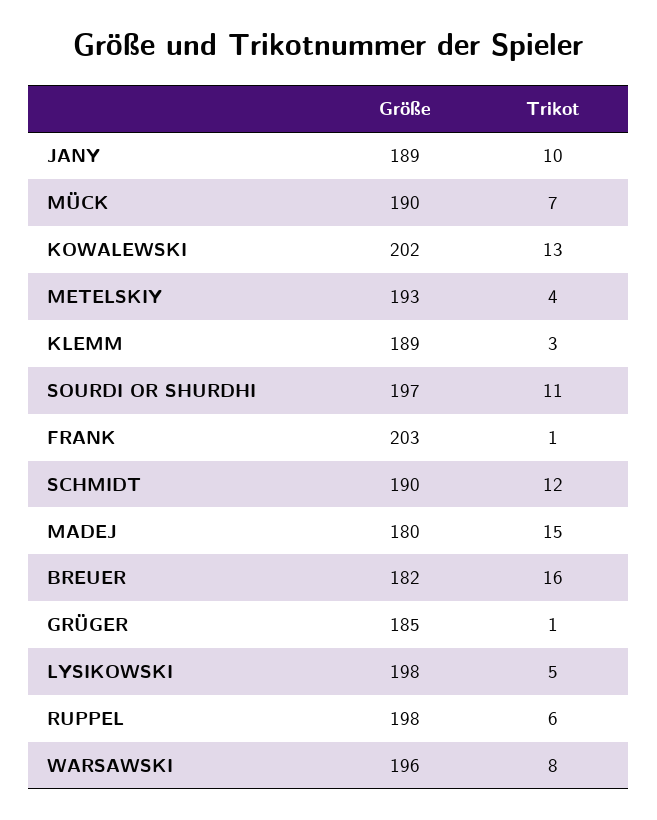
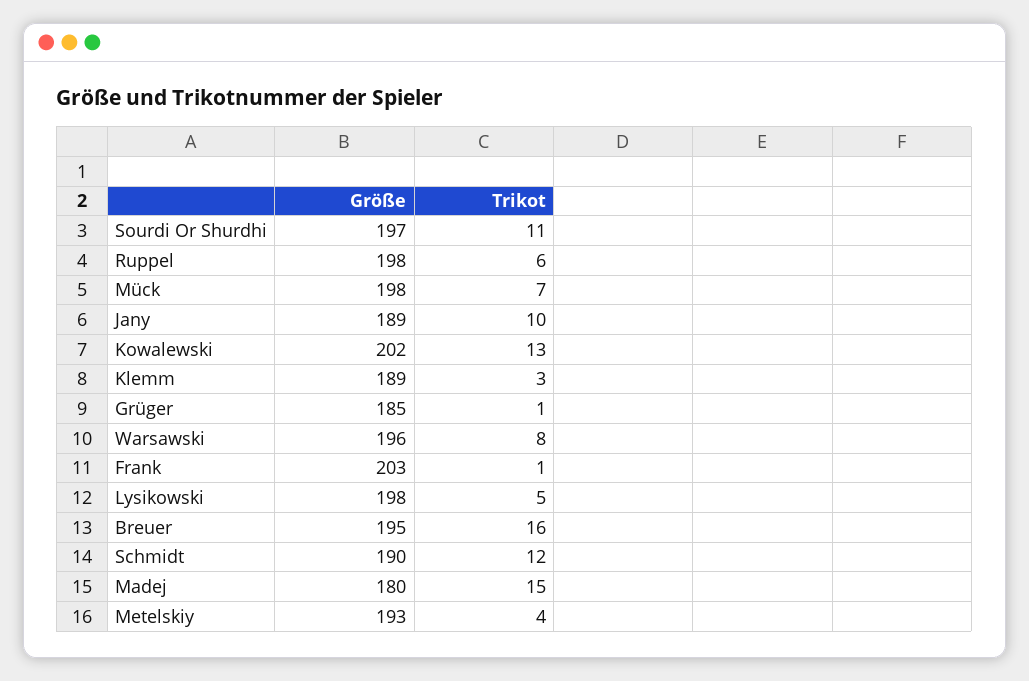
Größe, MÜCK: 190 -> 198
Größe, BREUER: 182 -> 195

